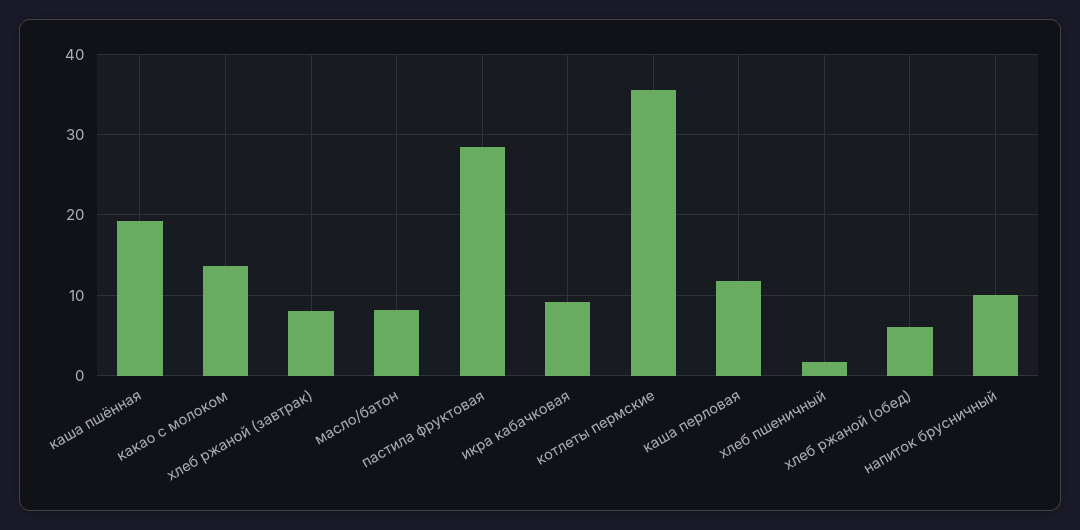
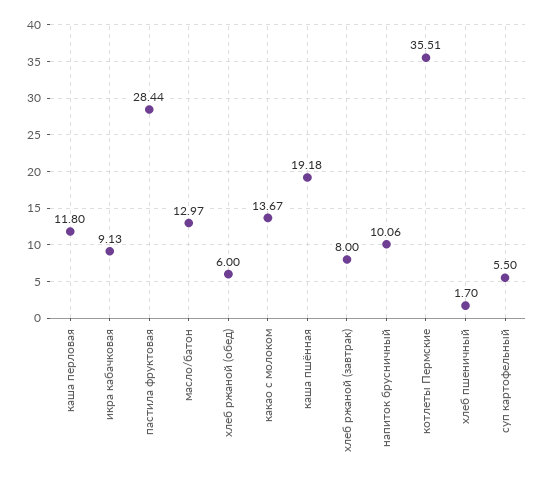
масло/батон: 8 -> 12.97
суп картофельный: none -> 5.5

